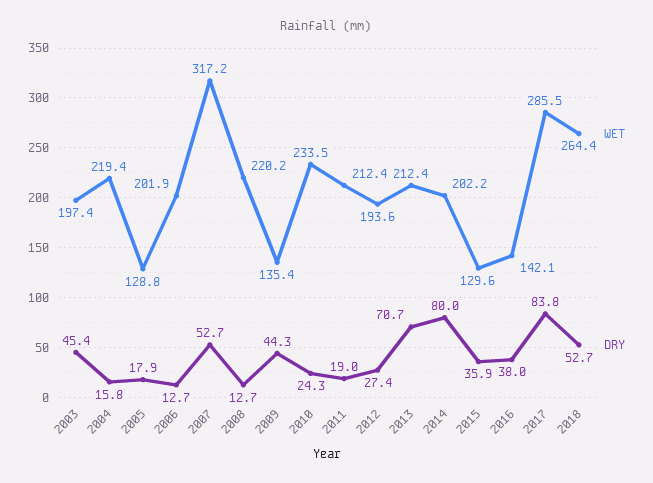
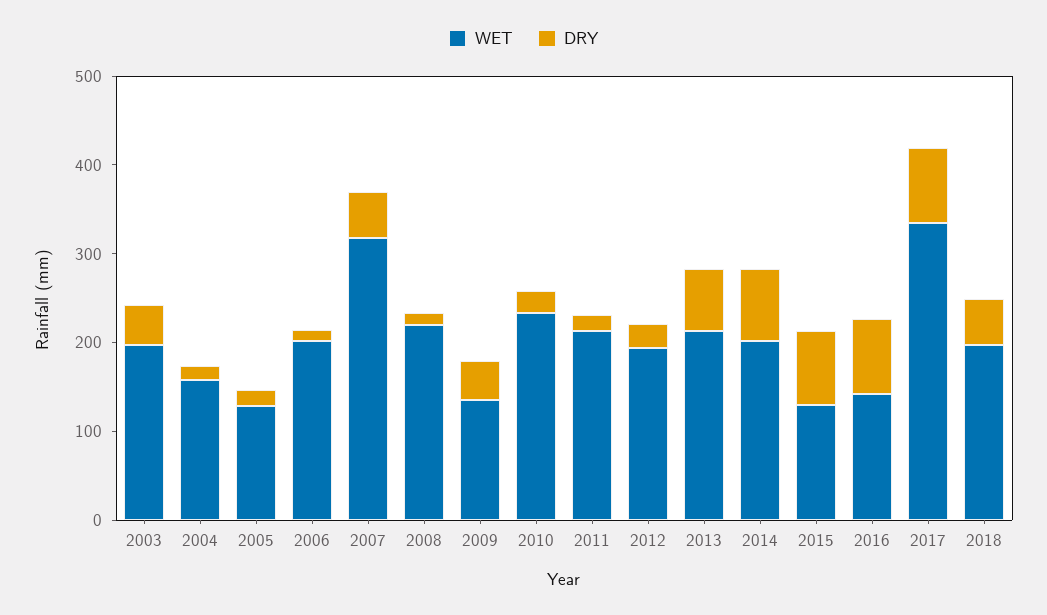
WET, 2004: 219.4 -> 160
DRY, 2015: 35.9 -> 80
DRY, 2016: 38 -> 80
WET, 2017: 285.5 -> 340
WET, 2018: 264.4 -> 200

